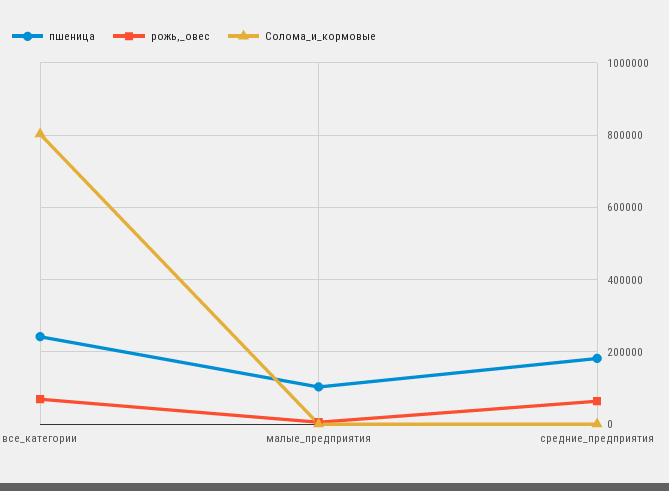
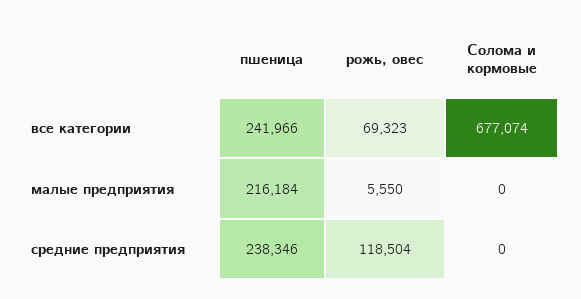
Солома_и_кормовые, все_категории: 800000 -> 677074
пшеница, малые_предприятия: 100000 -> 216184
пшеница, средние_предприятия: 180000 -> 238346
рожь,_овес, средние_предприятия: 60000 -> 118504

